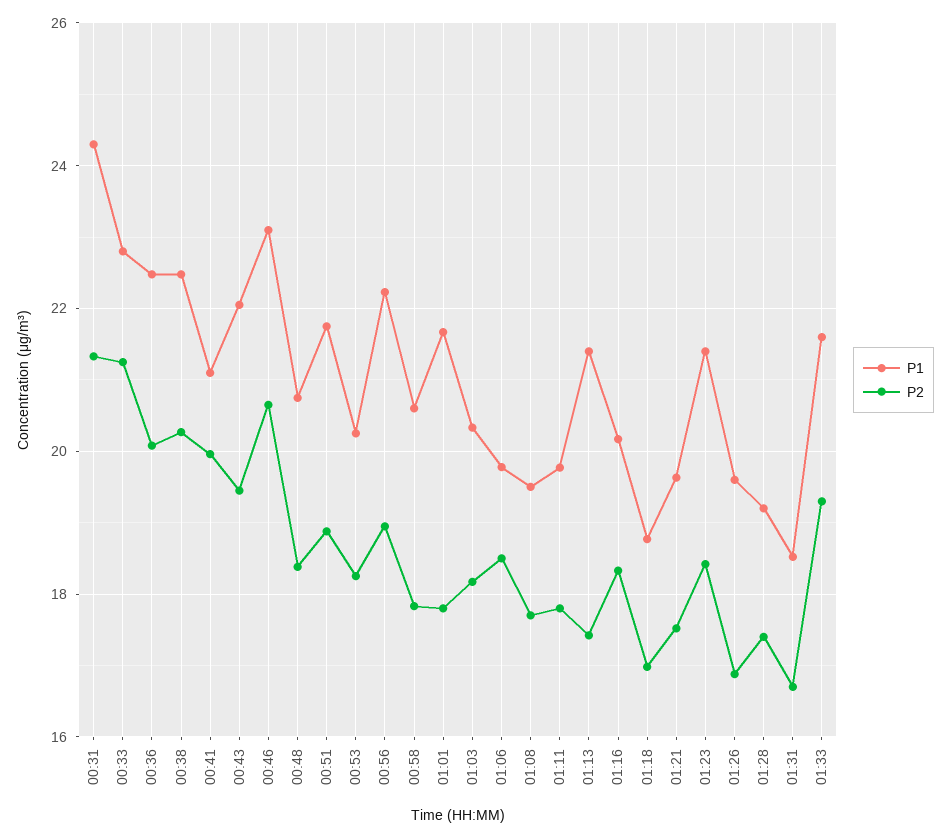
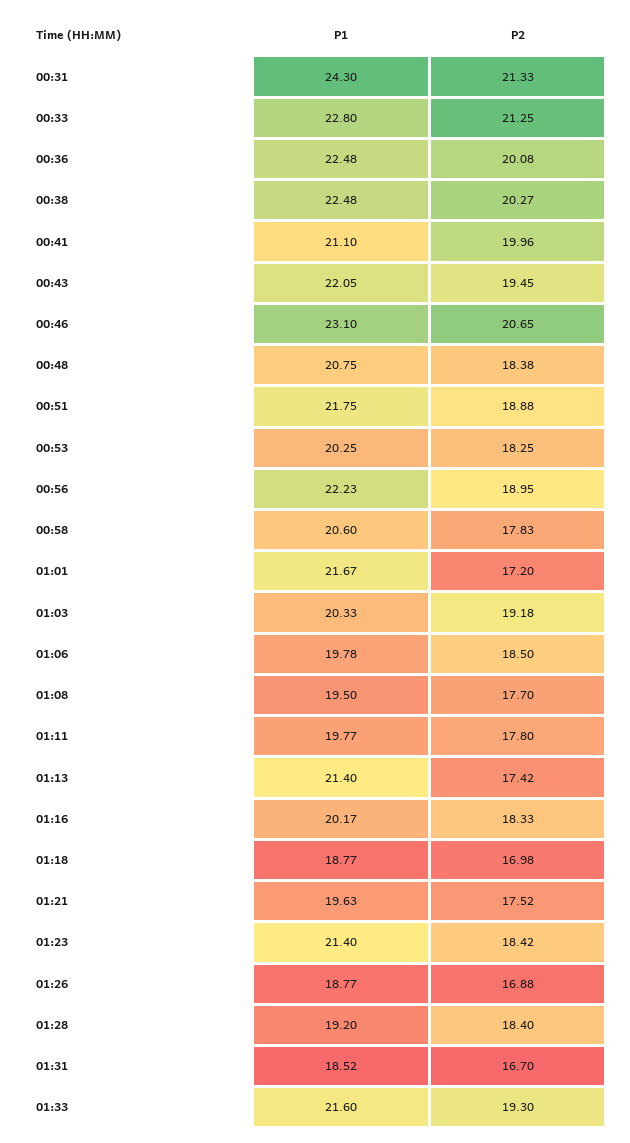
P2, 01:01: 17.8 -> 17.2
P2, 01:03: 18.2 -> 19.18
P1, 01:26: 19.6 -> 18.77
P2, 01:28: 17.4 -> 18.4

